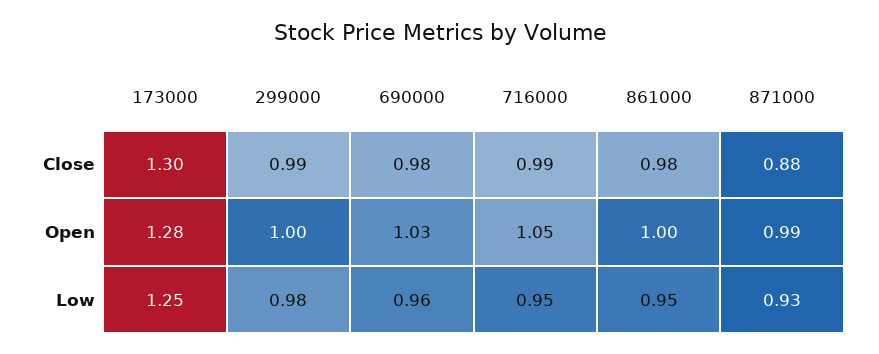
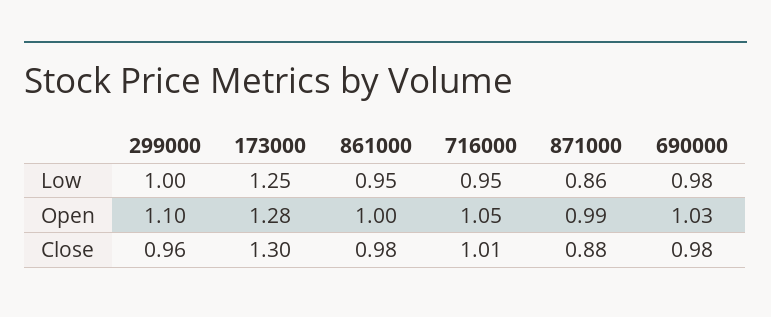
299000, Close: 0.99 -> 0.96
716000, Close: 0.99 -> 1.01
299000, Open: 1 -> 1.1
299000, Low: 0.98 -> 1
690000, Low: 0.96 -> 0.98
871000, Low: 0.93 -> 0.86

